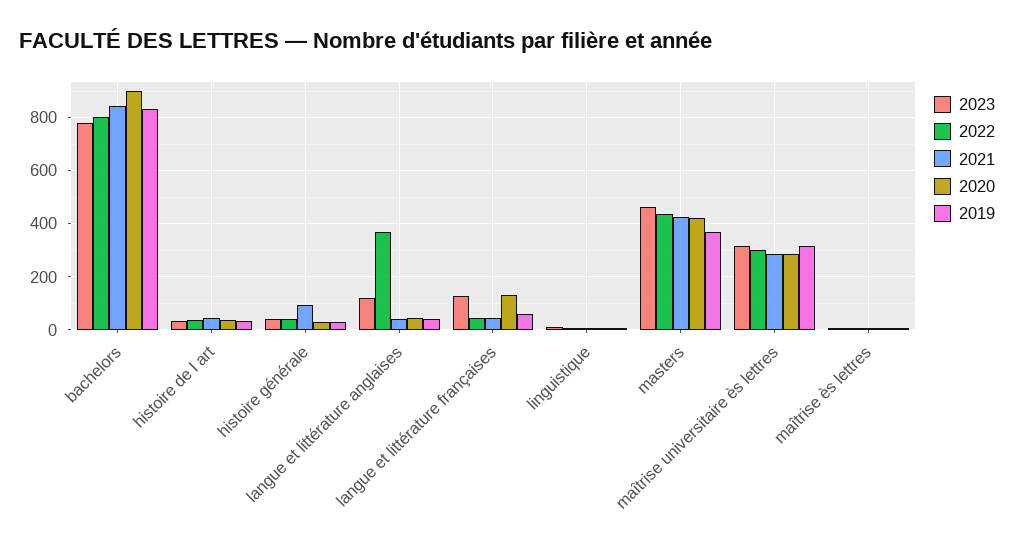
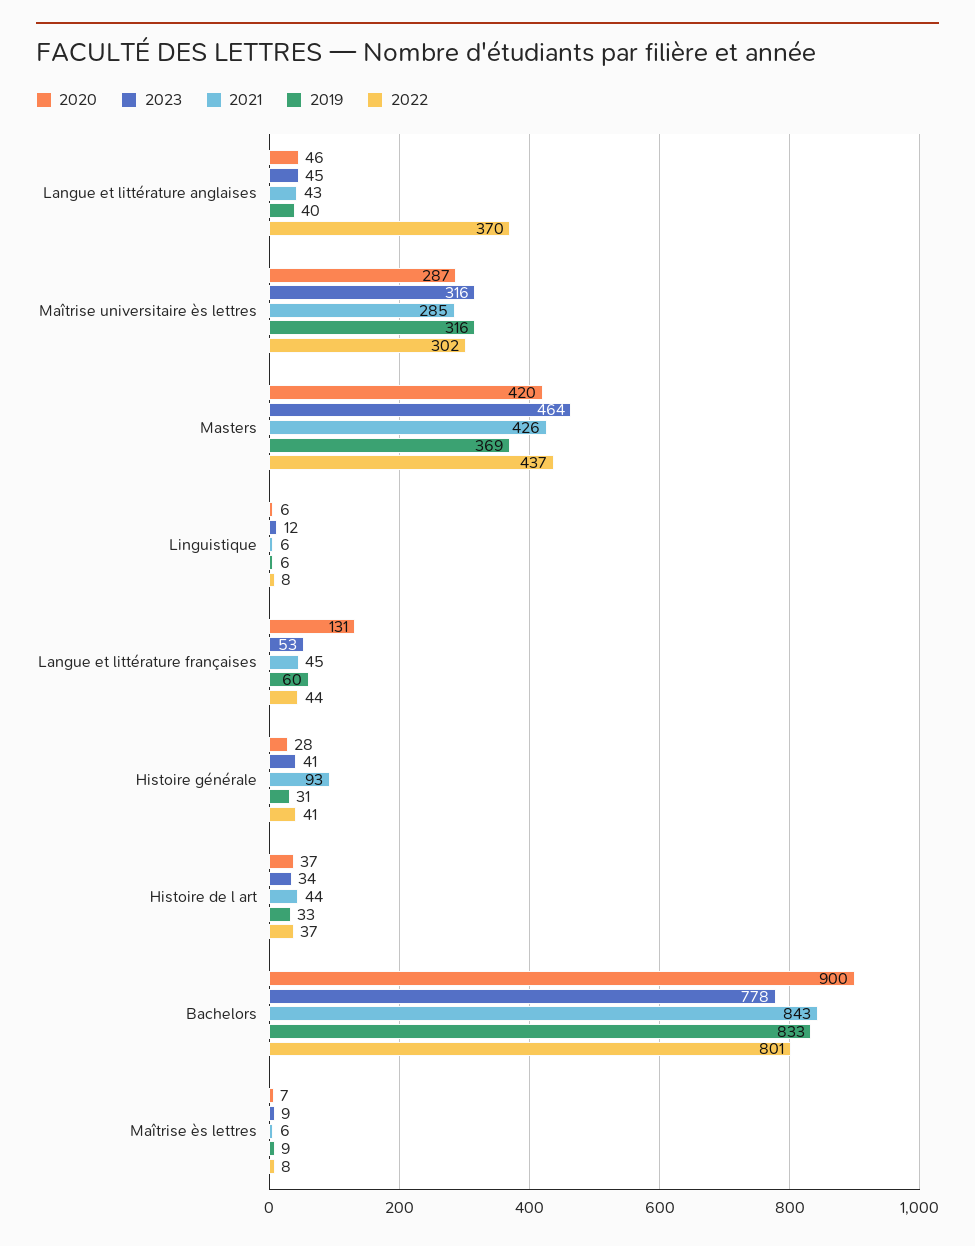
2023, langue et littérature anglaises: 125 -> 45
2023, langue et littérature françaises: 125 -> 53

